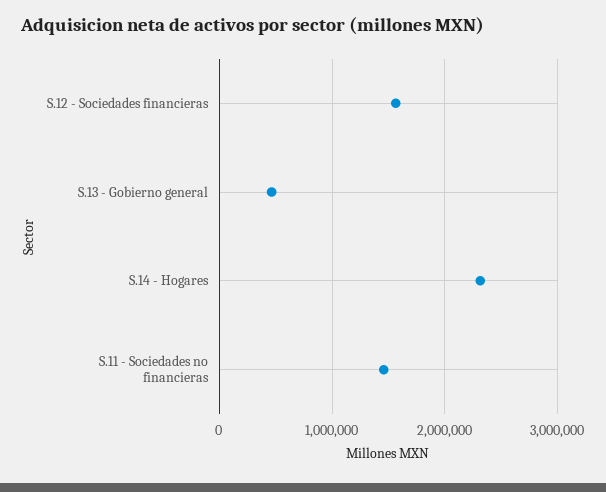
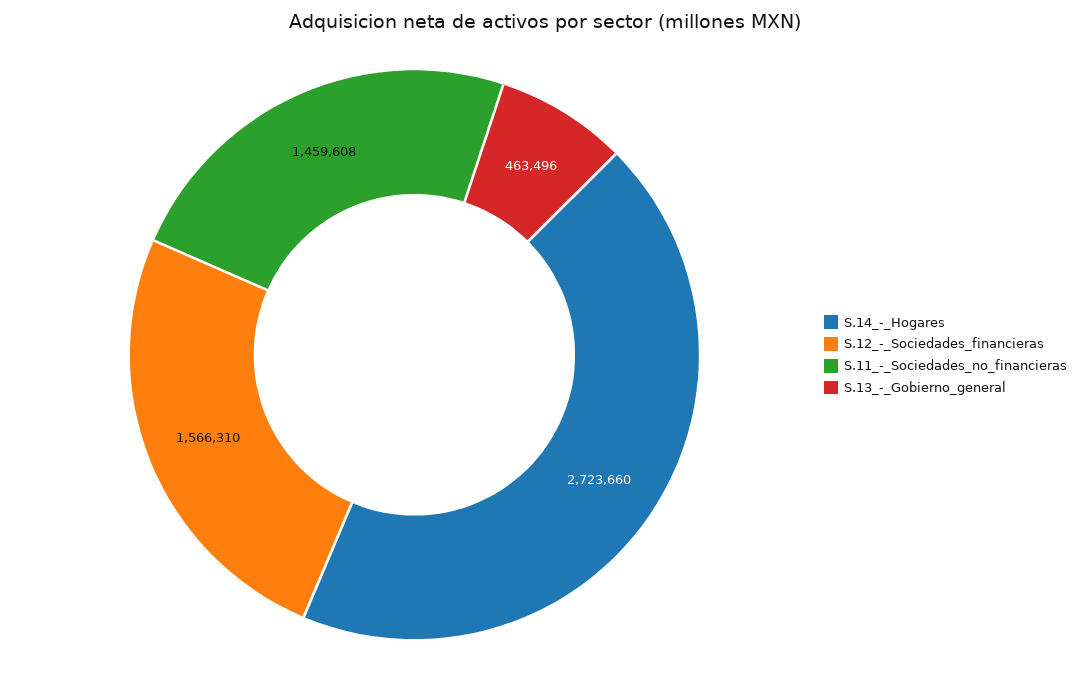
S.14 - Hogares: 2300000 -> 2723660

